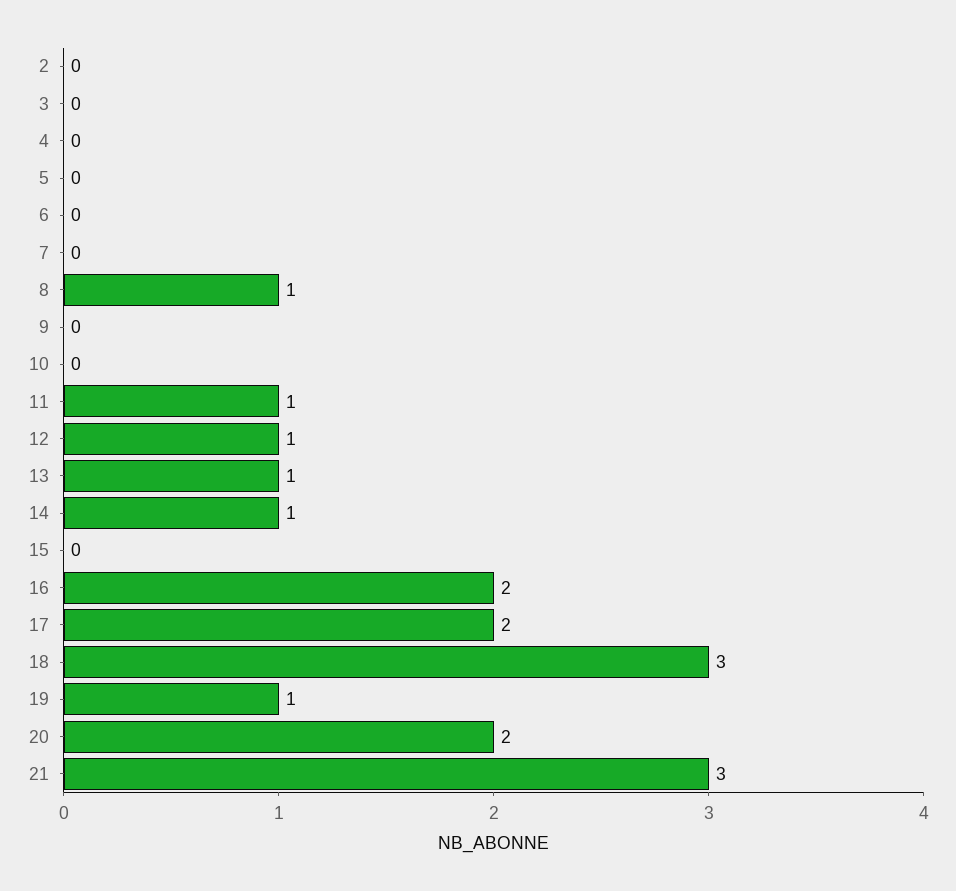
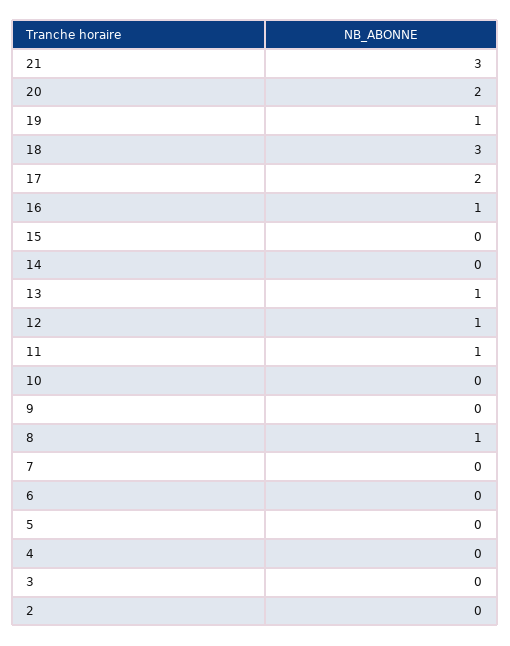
14: 1 -> 0
16: 2 -> 1

